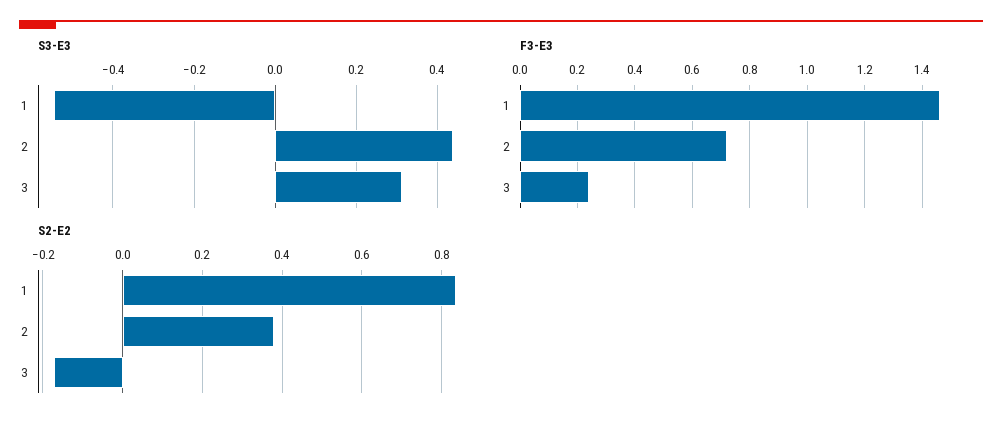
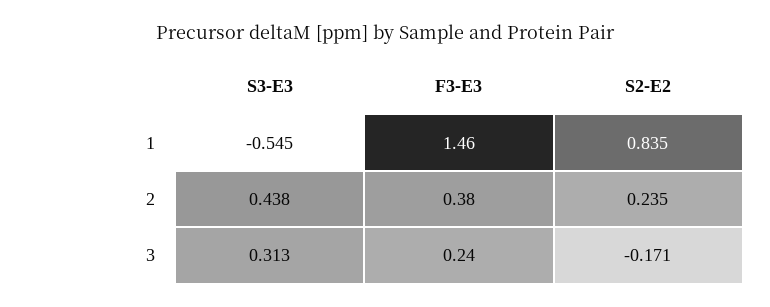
F3-E3, 2: 0.725 -> 0.38
S2-E2, 2: 0.38 -> 0.235

